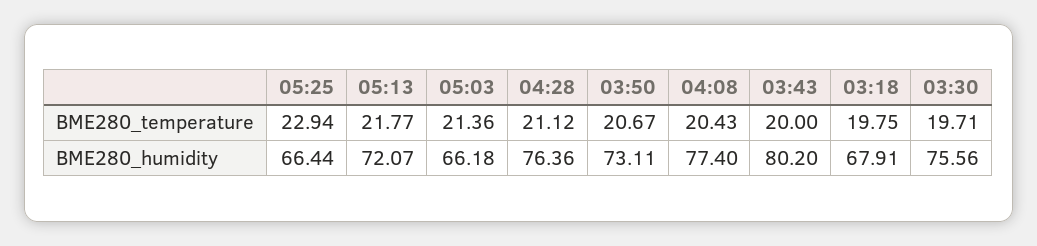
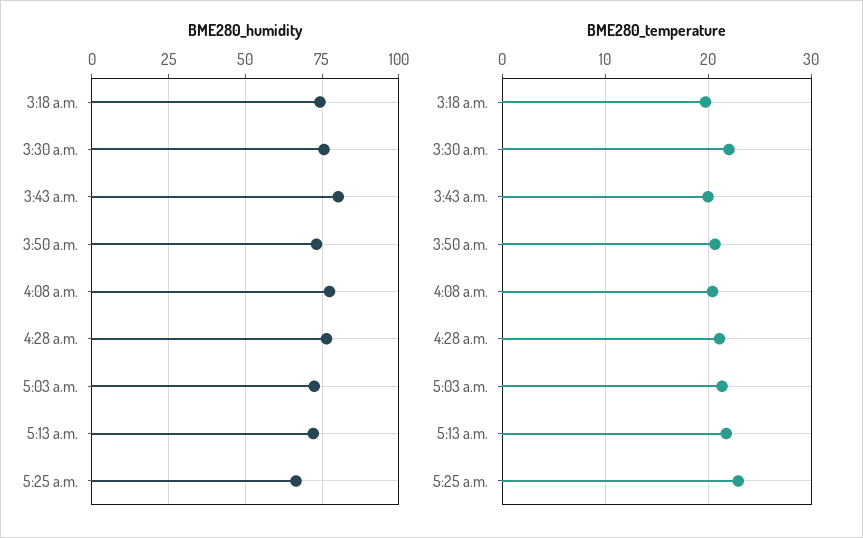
BME280_temperature, 03:30: 19.71 -> 22
BME280_humidity, 05:03: 66.18 -> 72.5
BME280_humidity, 03:18: 67.91 -> 75

